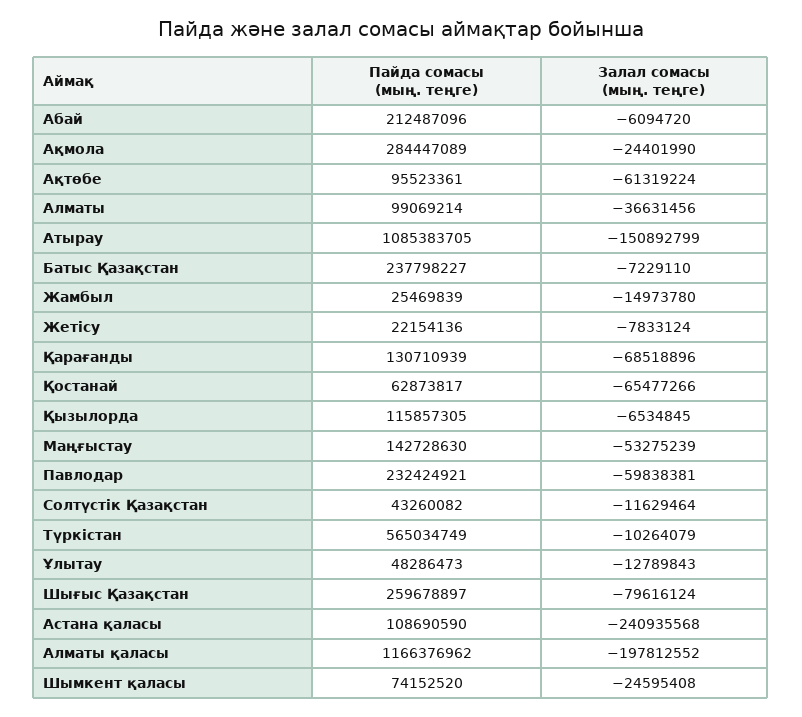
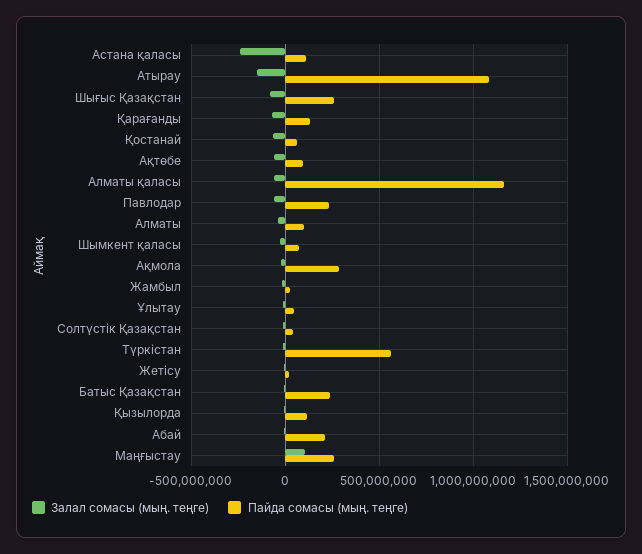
Пайда сомасы (мың. теңге), Маңғыстау: 142728630 -> 250000000
Залал сомасы (мың. теңге), Маңғыстау: -53275239 -> 100000000
Залал сомасы (мың. теңге), Алматы қаласы: -197812552 -> -50000000

